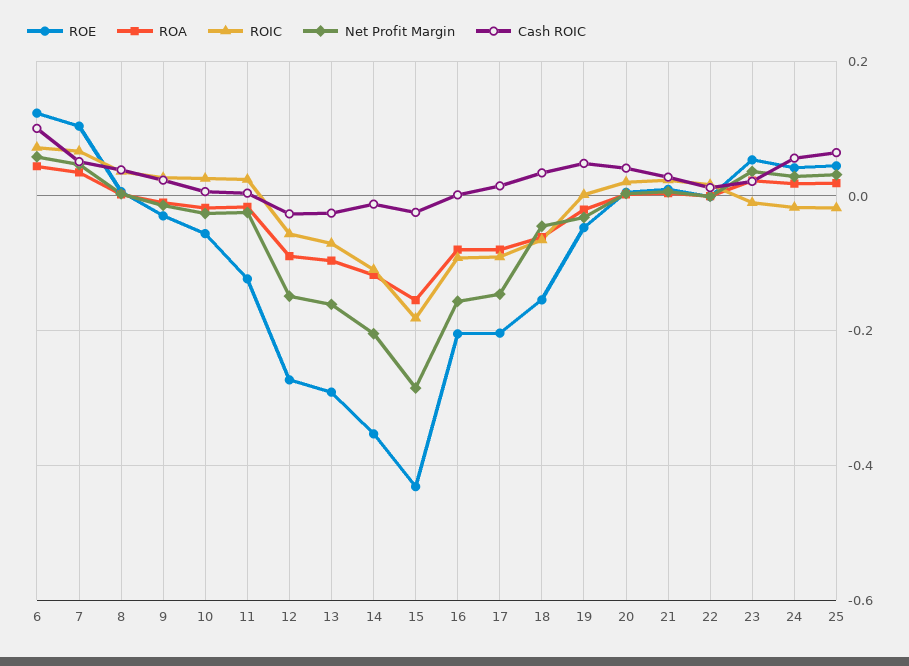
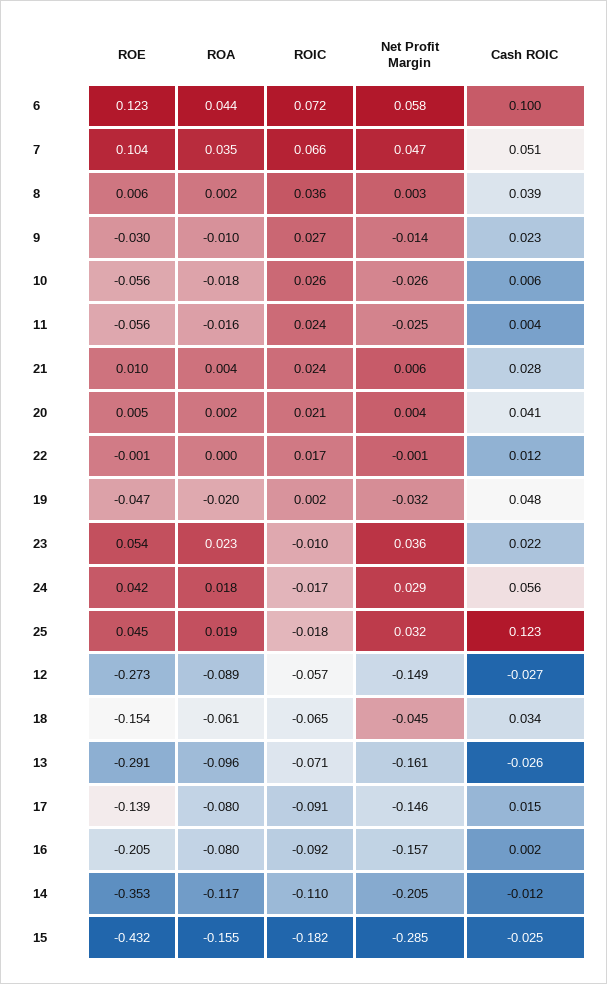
ROE, 11: -0.12 -> -0.056
ROE, 17: -0.2 -> -0.139
Cash ROIC, 25: 0.06 -> 0.123

